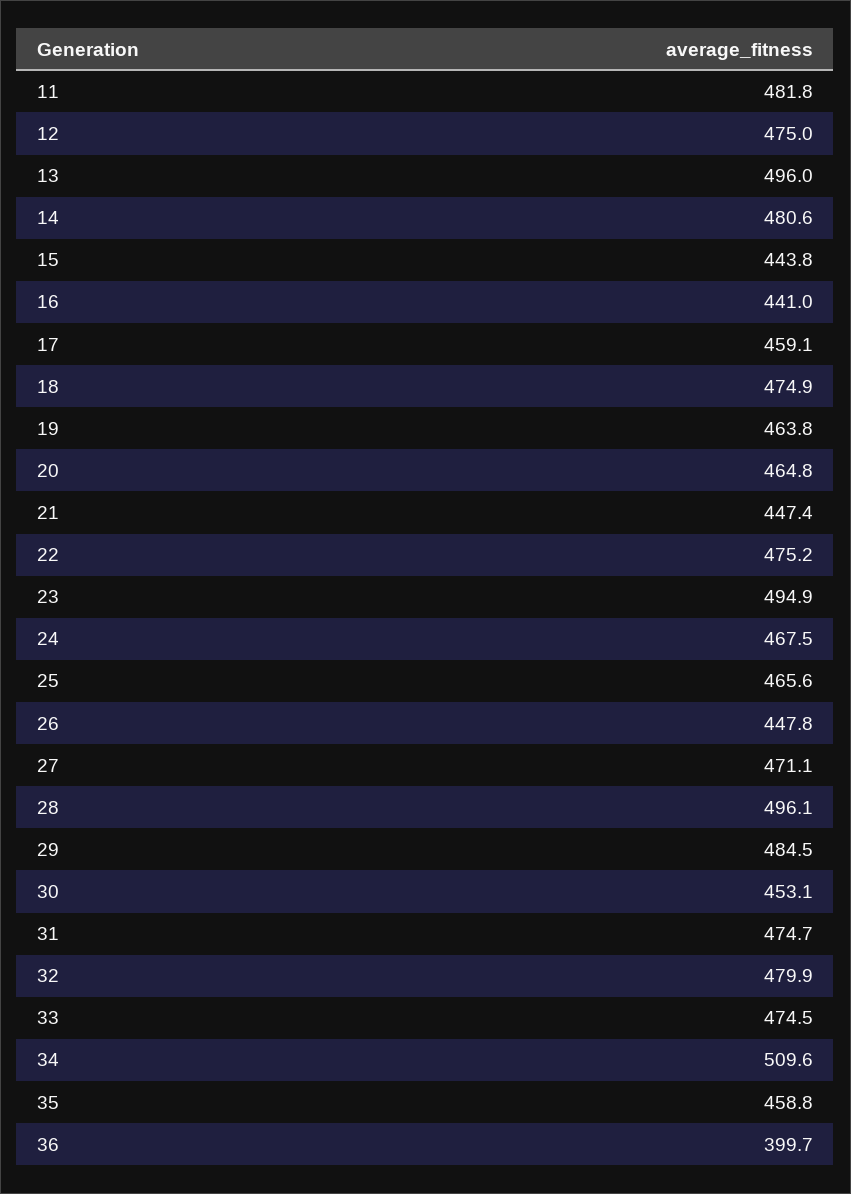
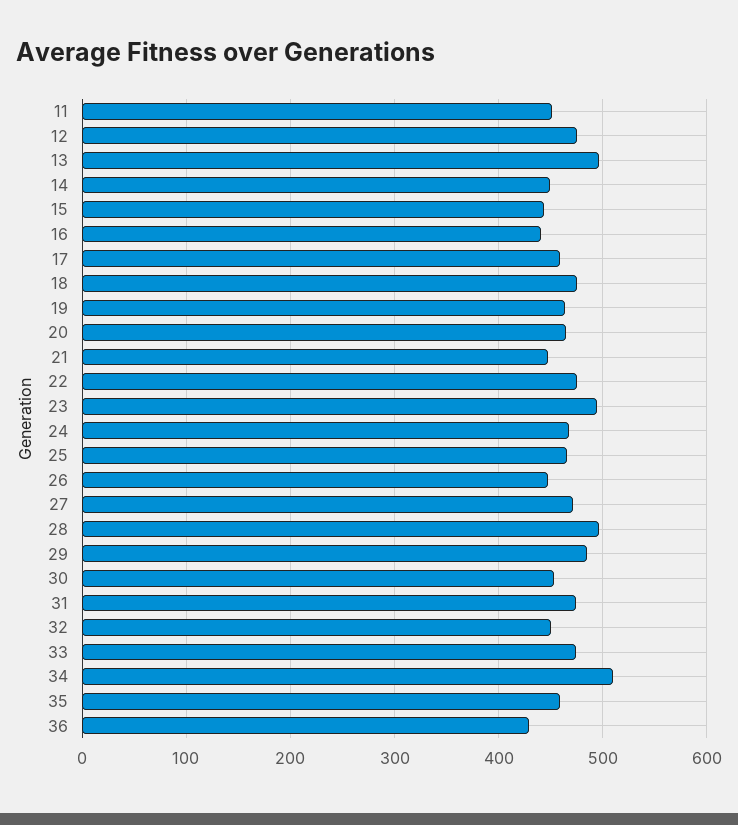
11: 481.8 -> 450
14: 480.6 -> 450
32: 479.9 -> 450
36: 399.7 -> 430

